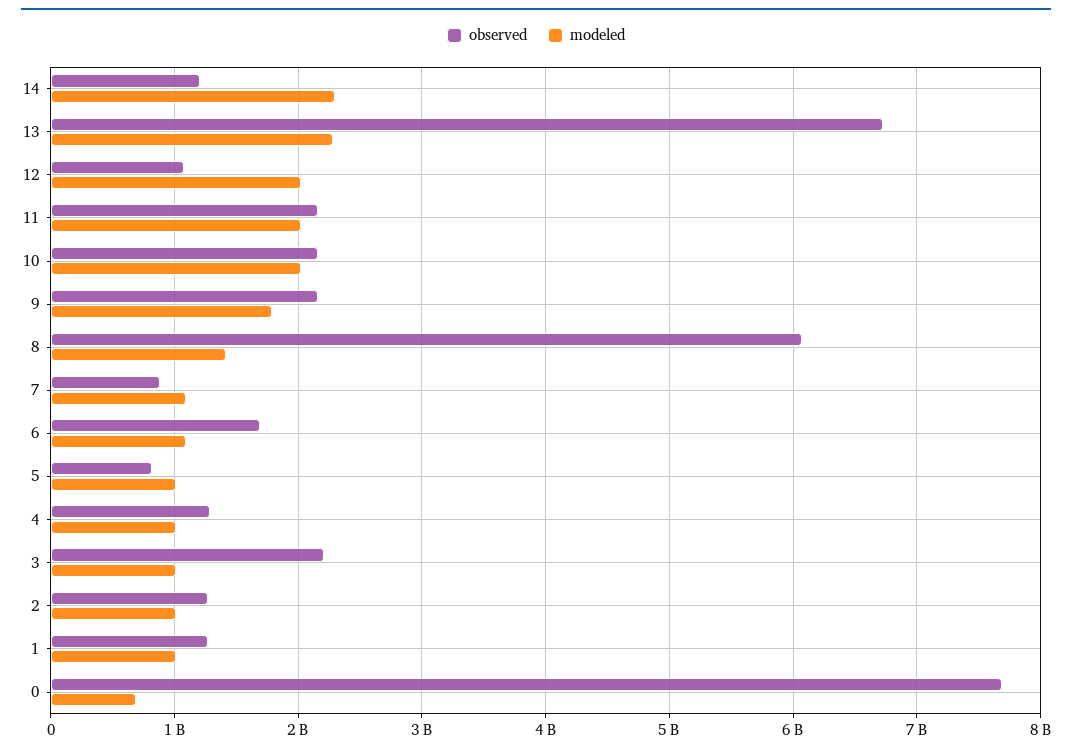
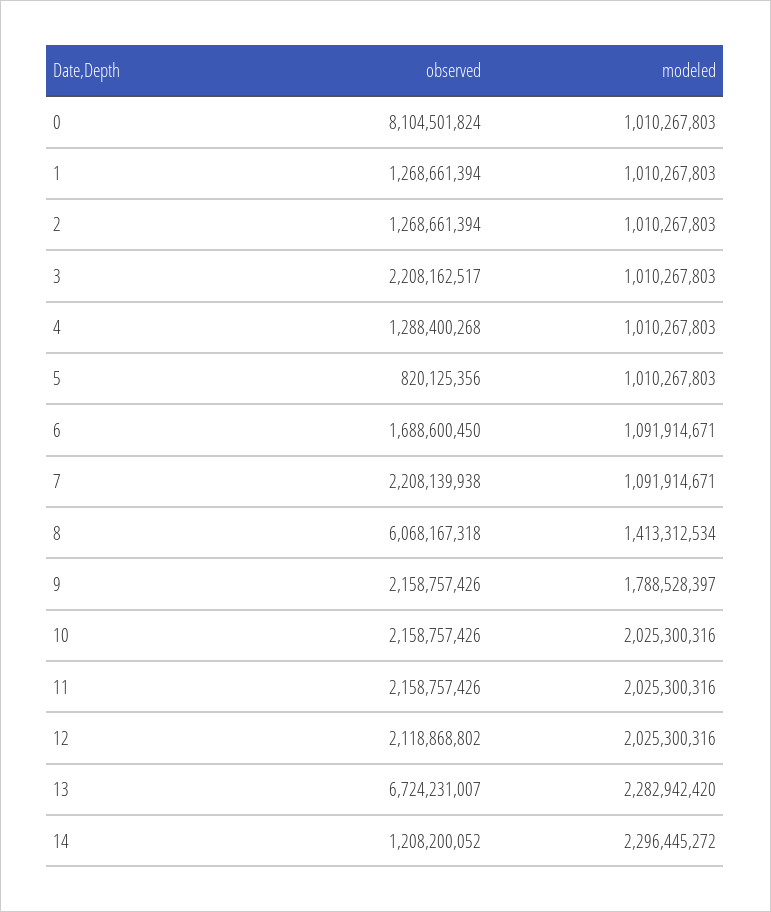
observed, 12: 1100000000 -> 2118868802
observed, 7: 900000000 -> 2208139938
observed, 0: 7700000000 -> 8104501824
modeled, 0: 700000000 -> 1010267803

